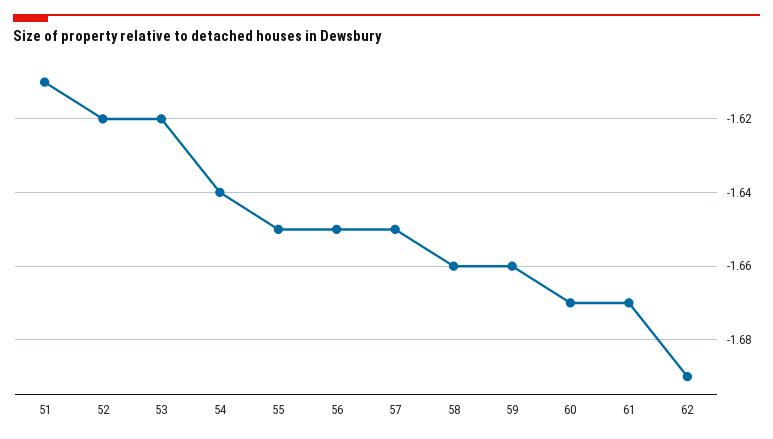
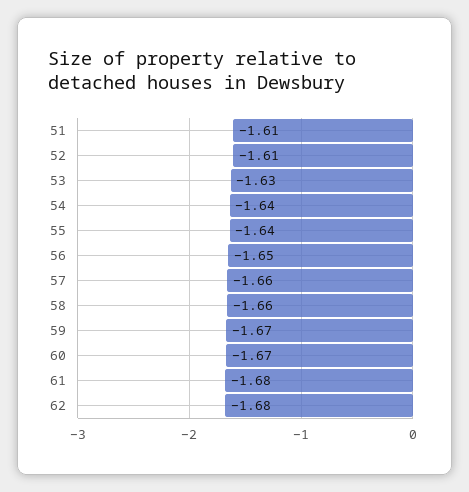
52: -1.62 -> -1.61
53: -1.62 -> -1.63
55: -1.65 -> -1.64
57: -1.65 -> -1.66
59: -1.66 -> -1.67
61: -1.67 -> -1.68
62: -1.69 -> -1.68

